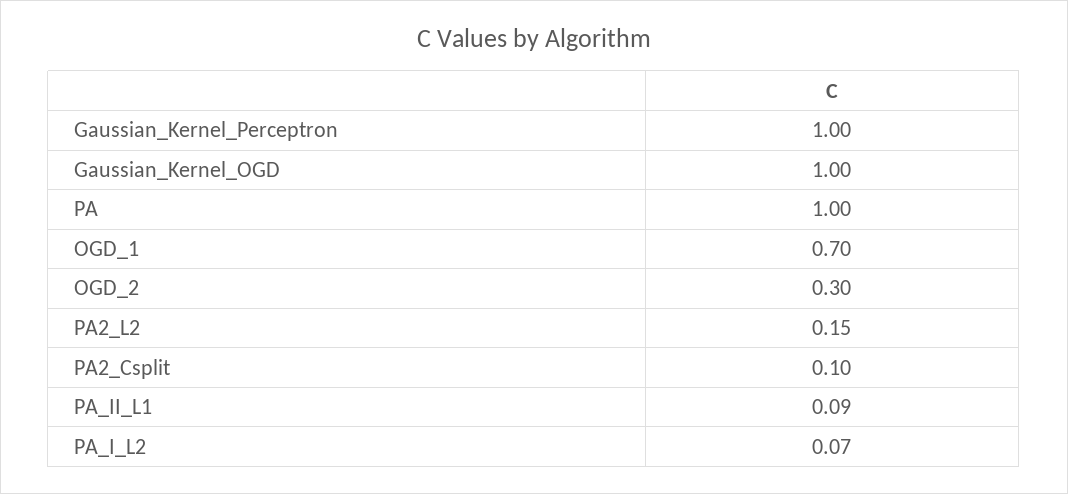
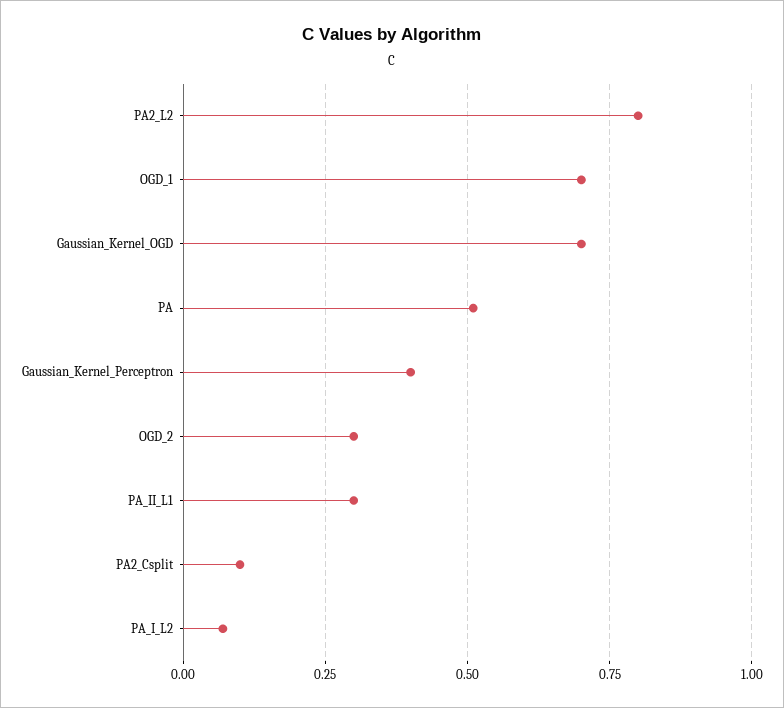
Gaussian_Kernel_Perceptron: 1 -> 0.4
Gaussian_Kernel_OGD: 1 -> 0.7
PA: 1 -> 0.5
PA2_L2: 0.15 -> 0.8
PA_II_L1: 0.09 -> 0.3

